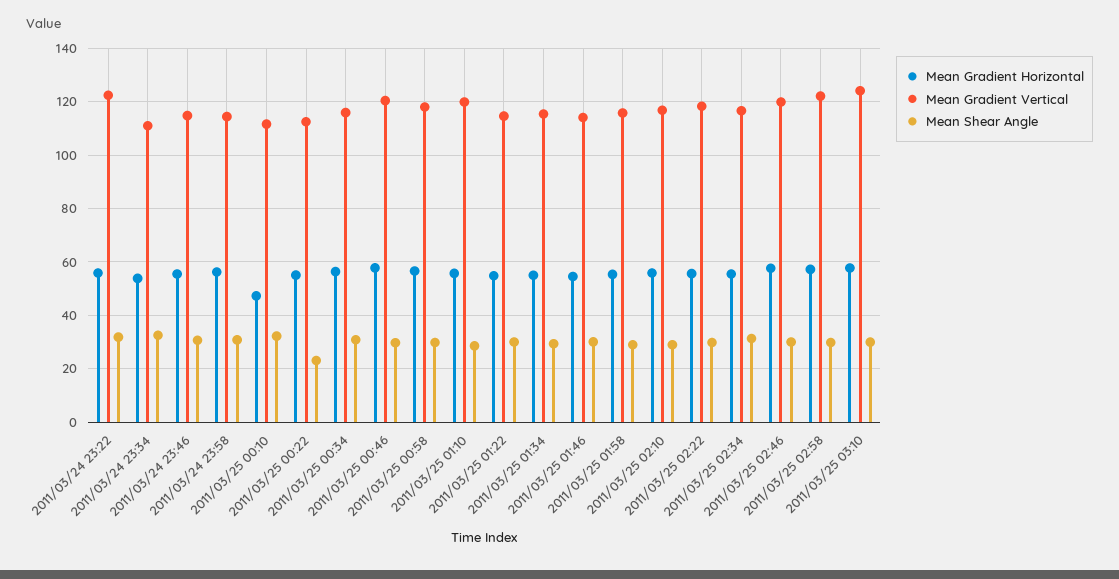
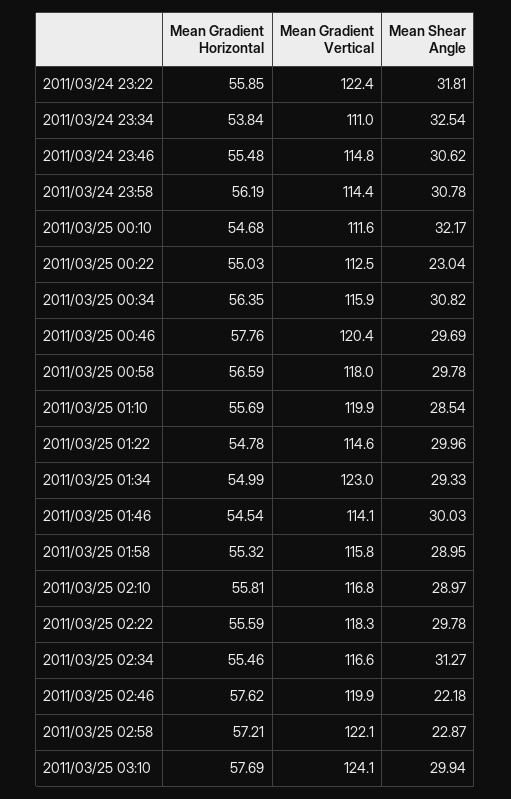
Mean Gradient Horizontal, 2011/03/25 00:10: 47.5 -> 54.68
Mean Gradient Vertical, 2011/03/25 01:34: 115 -> 123
Mean Shear Angle, 2011/03/25 02:46: 30 -> 22.18
Mean Shear Angle, 2011/03/25 02:58: 30 -> 22.87

